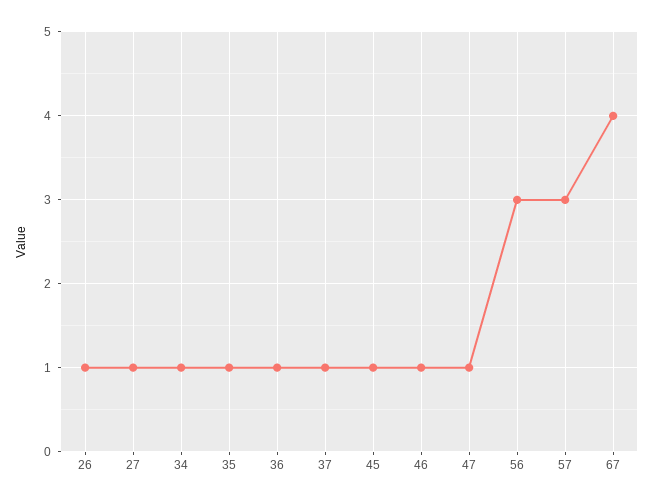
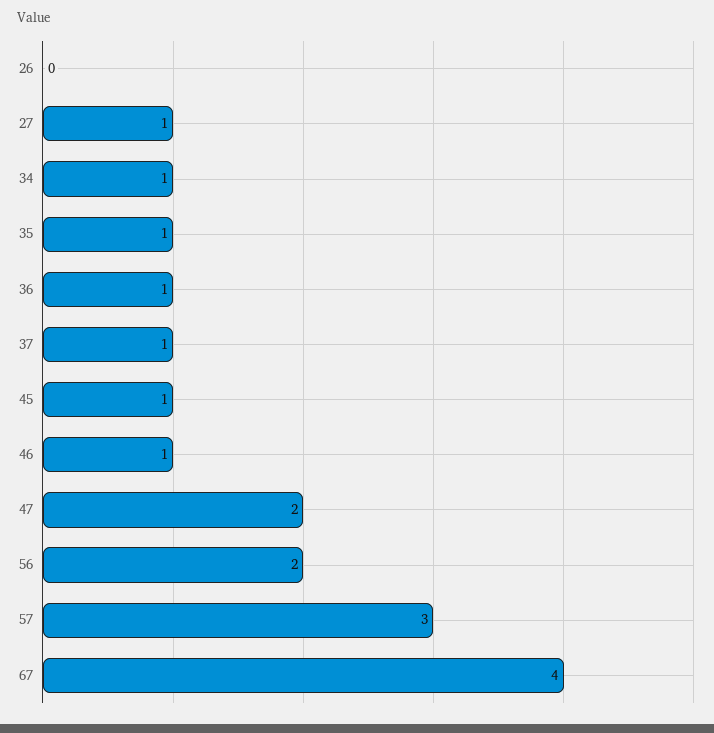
26: 1 -> 0
47: 1 -> 2
56: 3 -> 2

